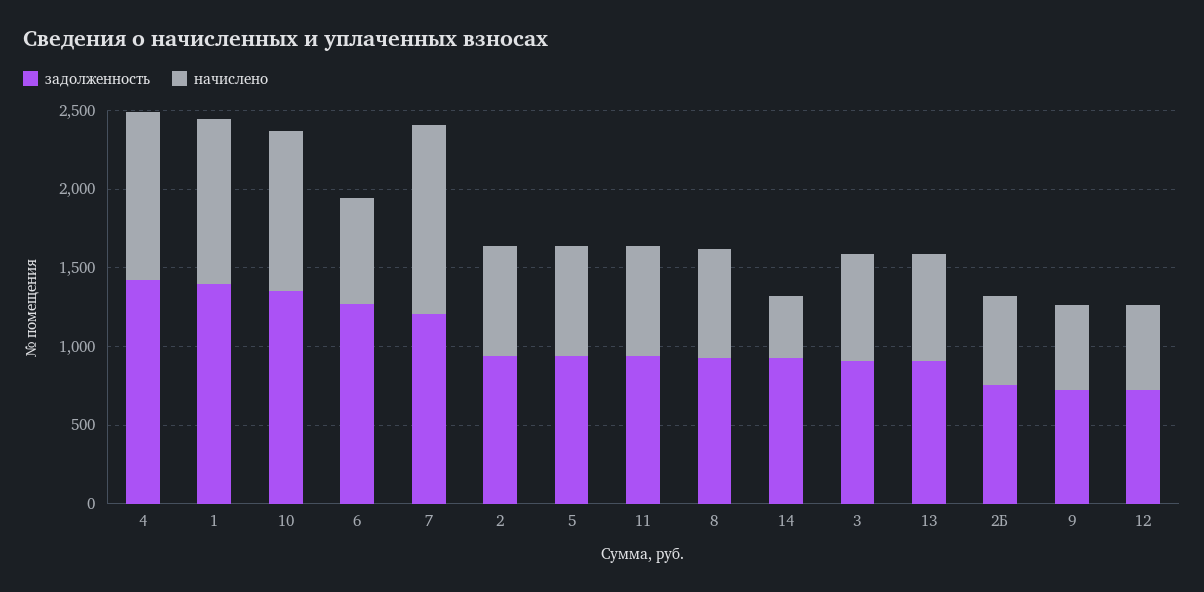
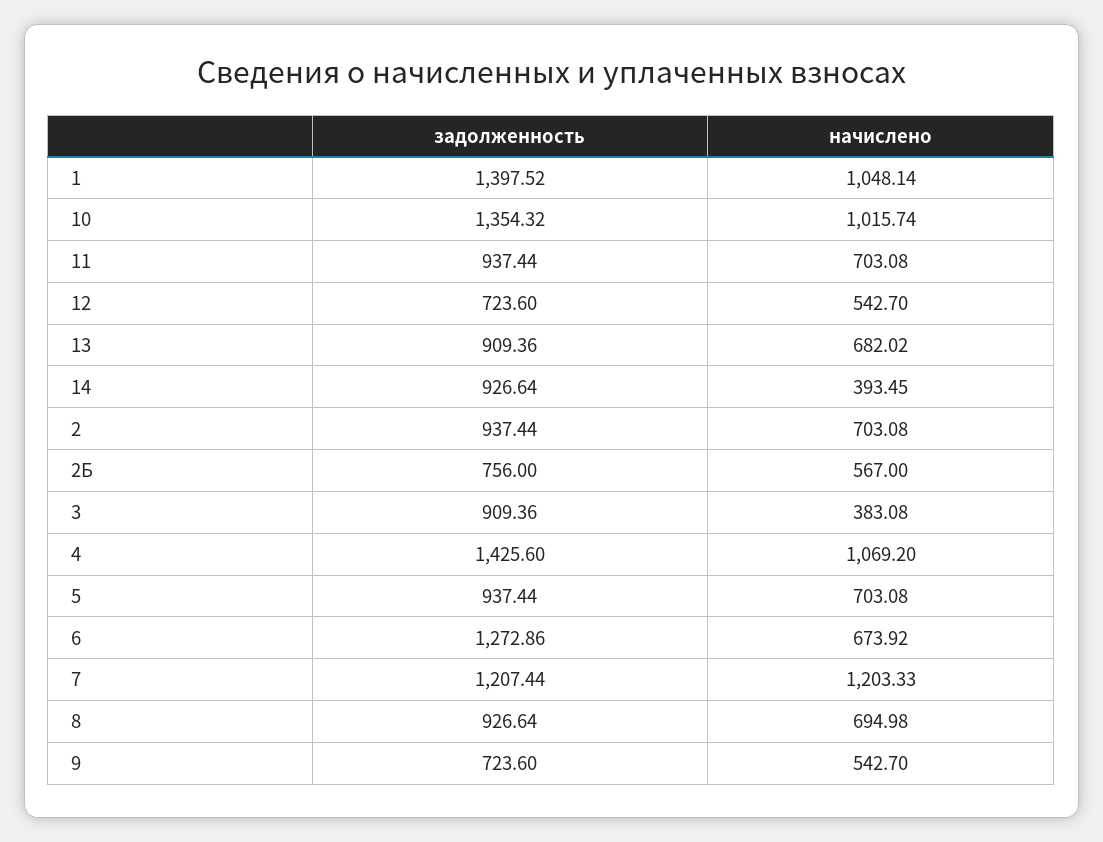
начислено, 3: 700 -> 383.08

